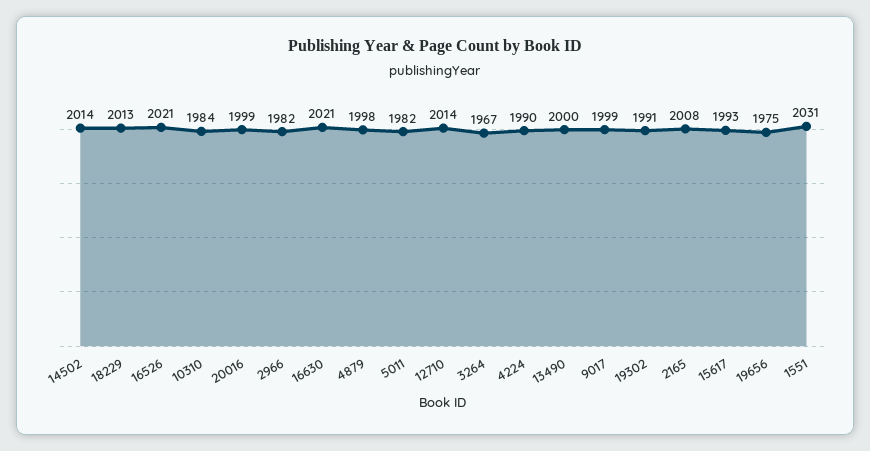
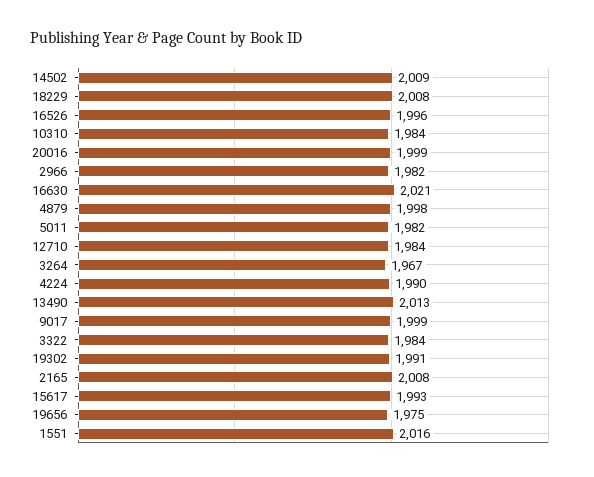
14502: 2014 -> 2009
18229: 2013 -> 2008
16526: 2021 -> 1996
12710: 2014 -> 1984
13490: 2000 -> 2013
1551: 2031 -> 2016
3322: none -> 1984

